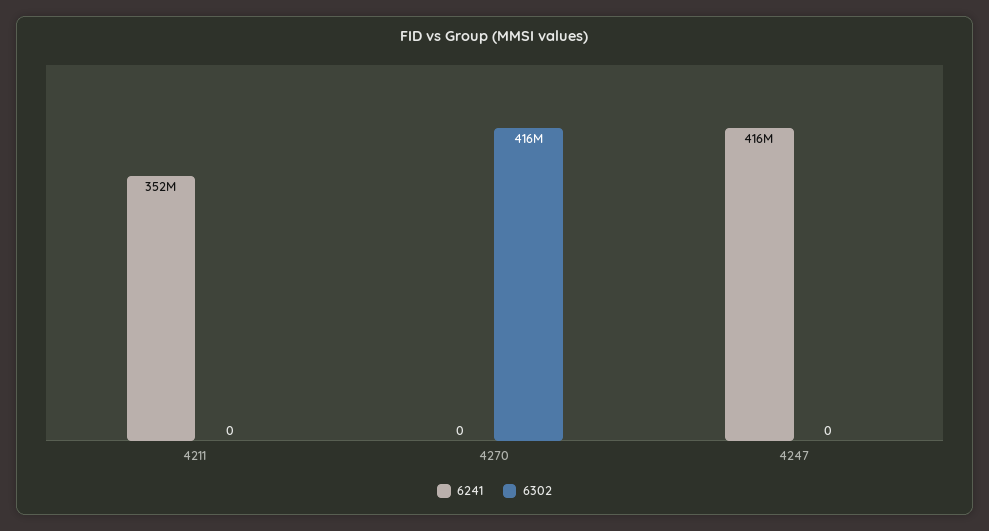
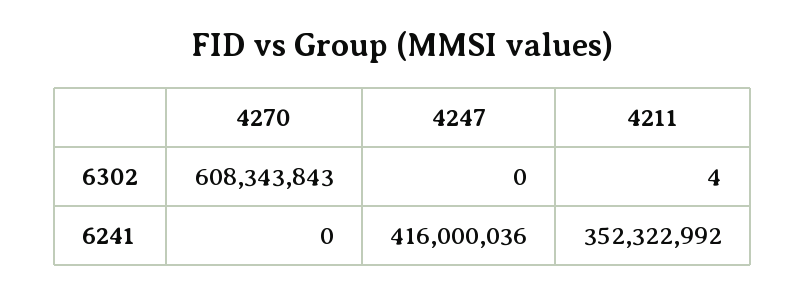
6302, 4211: 0 -> 4
6302, 4270: 416000000 -> 608343843

